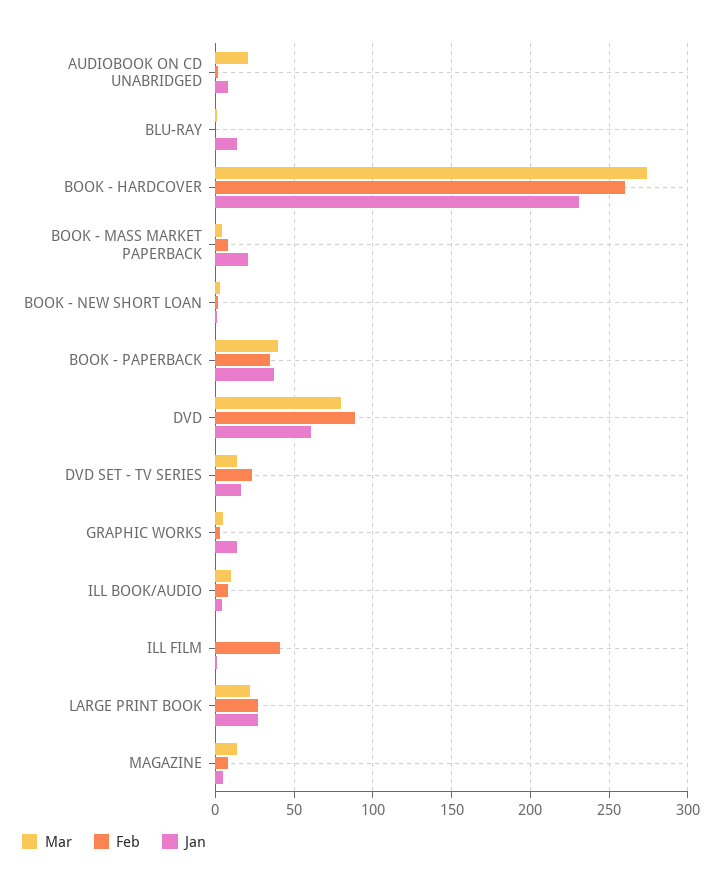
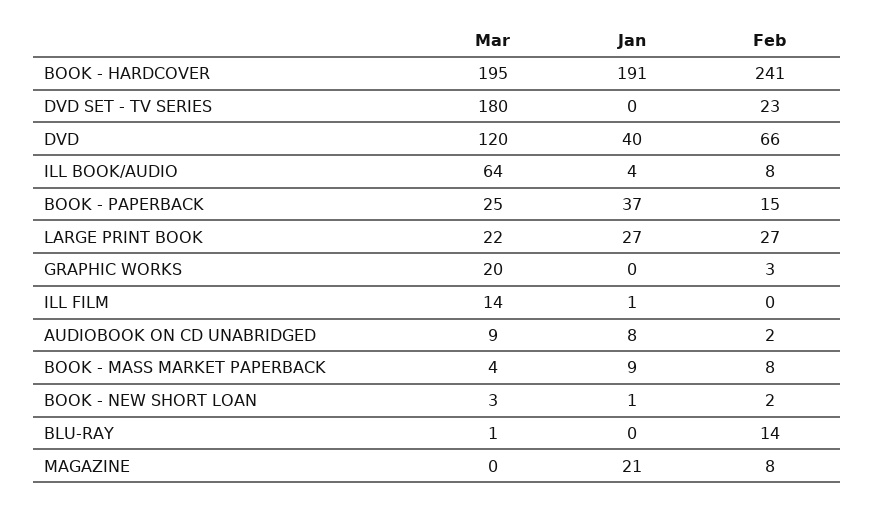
Mar, AUDIOBOOK ON CD UNABRIDGED: 20 -> 9
Feb, BLU-RAY: 0 -> 14
Jan, BLU-RAY: 15 -> 0
Mar, BOOK - HARDCOVER: 275 -> 195
Feb, BOOK - HARDCOVER: 260 -> 241
Jan, BOOK - HARDCOVER: 230 -> 191
Jan, BOOK - MASS MARKET PAPERBACK: 20 -> 9
Mar, BOOK - PAPERBACK: 40 -> 25
Feb, BOOK - PAPERBACK: 35 -> 15
Mar, DVD: 80 -> 120
Feb, DVD: 90 -> 66
Jan, DVD: 60 -> 40
Mar, DVD SET - TV SERIES: 15 -> 180
Jan, DVD SET - TV SERIES: 15 -> 0
Mar, GRAPHIC WORKS: 5 -> 20
Jan, GRAPHIC WORKS: 15 -> 0
Mar, ILL BOOK/AUDIO: 10 -> 64
Mar, ILL FILM: 0 -> 14
Feb, ILL FILM: 40 -> 0
Mar, MAGAZINE: 15 -> 0
Jan, MAGAZINE: 5 -> 21

